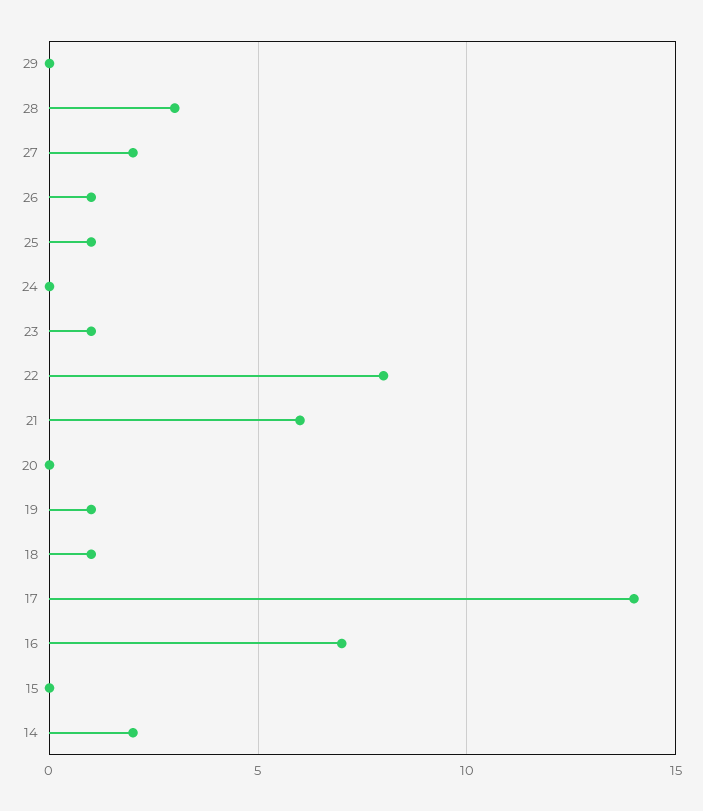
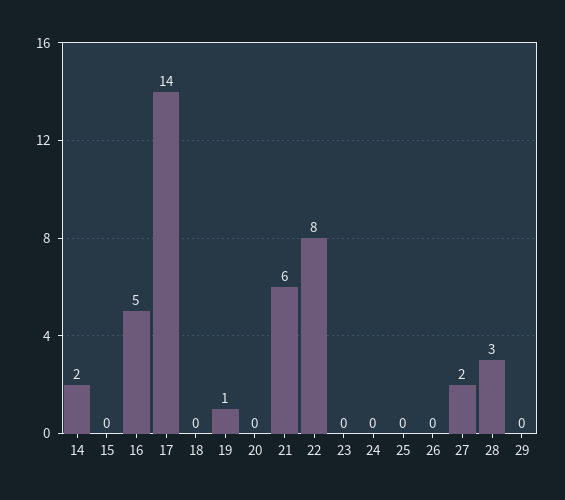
26: 1 -> 0
25: 1 -> 0
23: 1 -> 0
18: 1 -> 0
16: 7 -> 5

